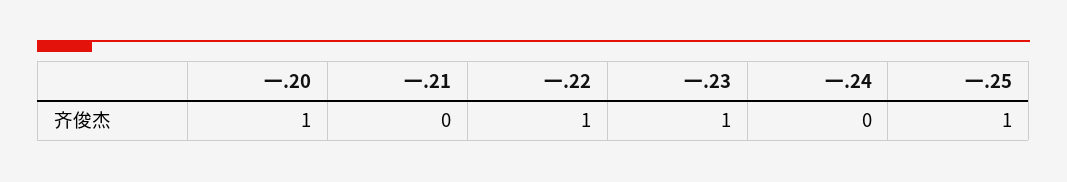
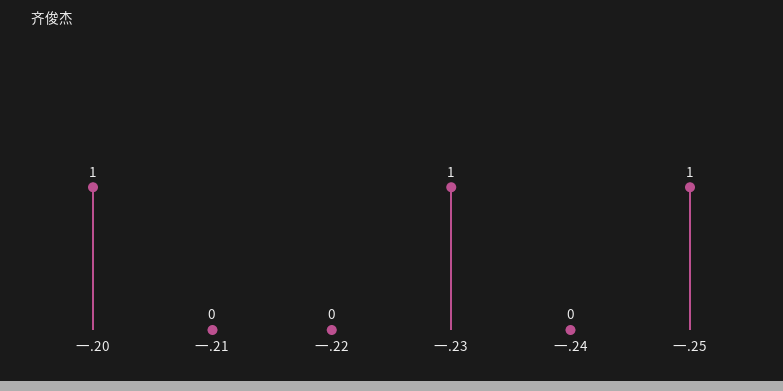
一.22: 1 -> 0

